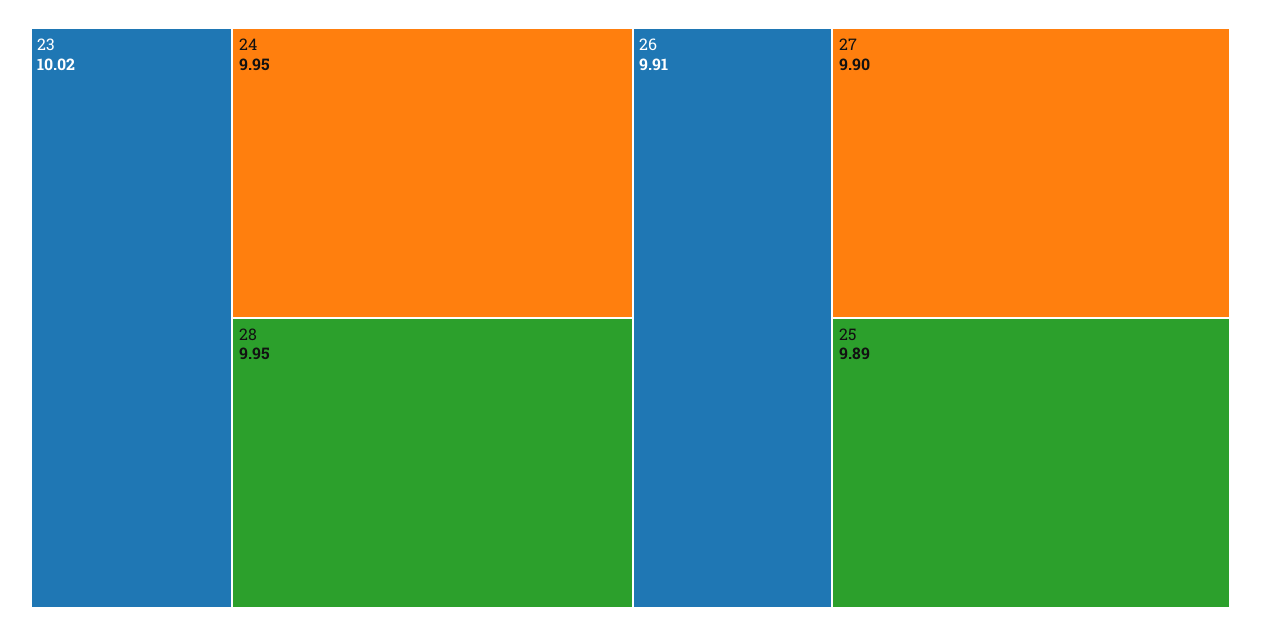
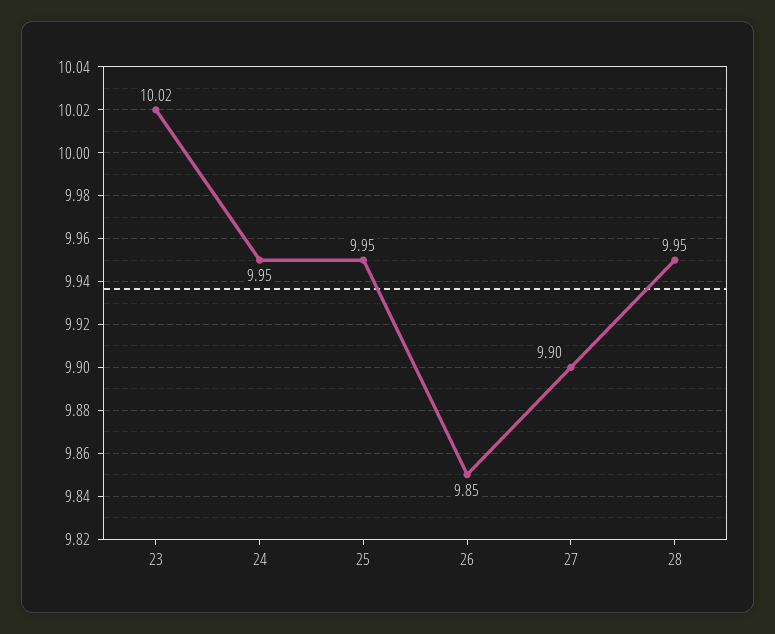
26: 9.91 -> 9.85
25: 9.89 -> 9.95

